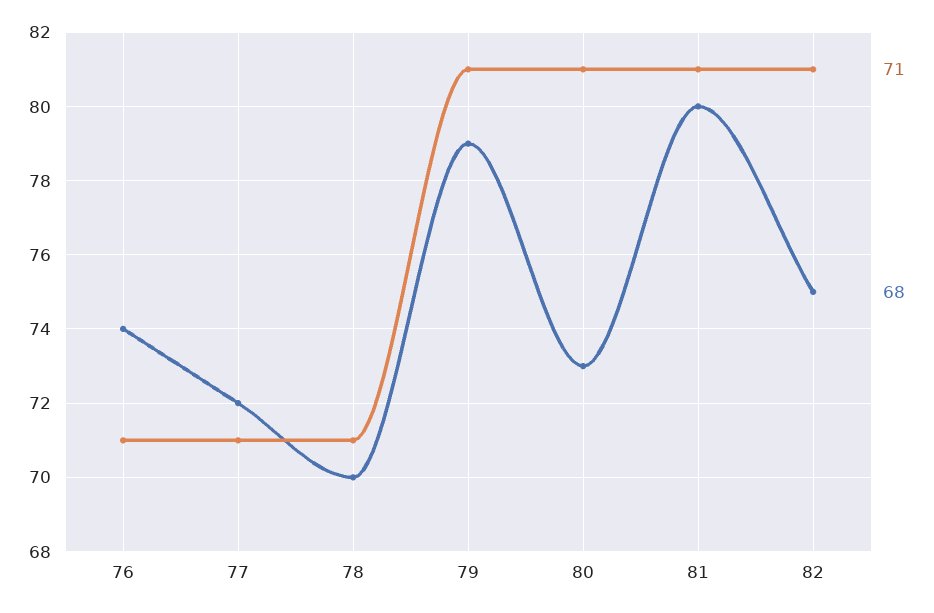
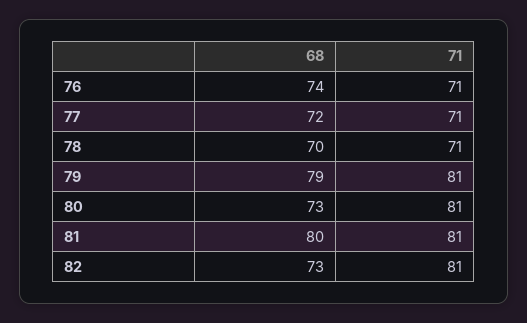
68, 82: 75 -> 73

